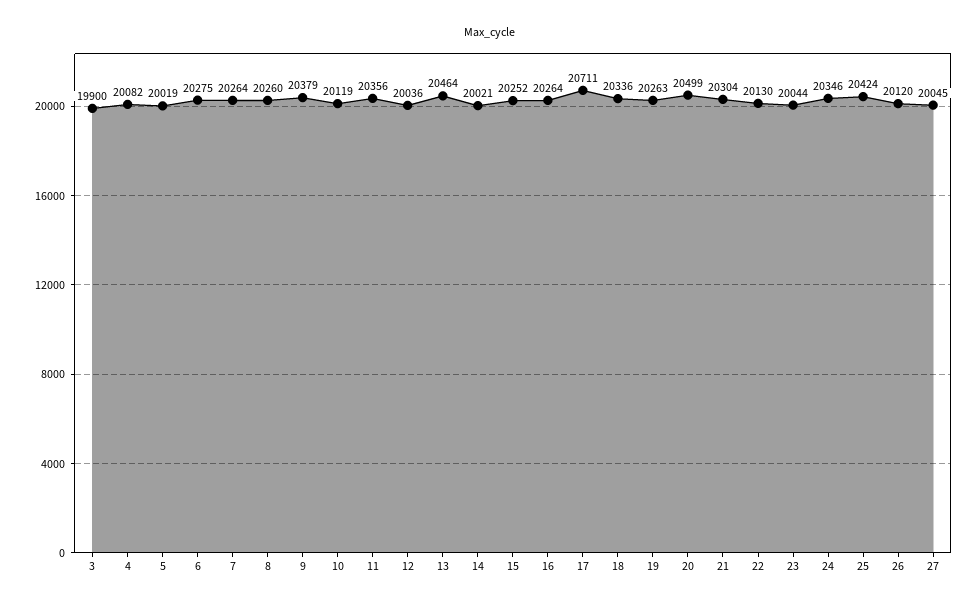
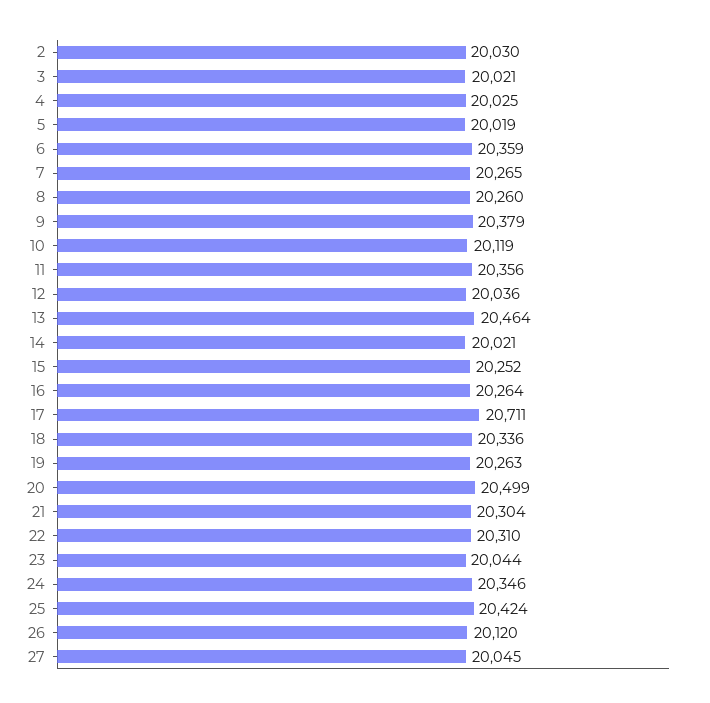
3: 19900 -> 20021
4: 20082 -> 20025
6: 20275 -> 20359
7: 20264 -> 20265
22: 20130 -> 20310
2: none -> 20030

